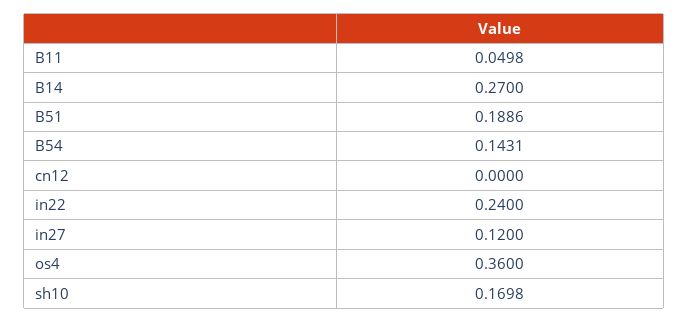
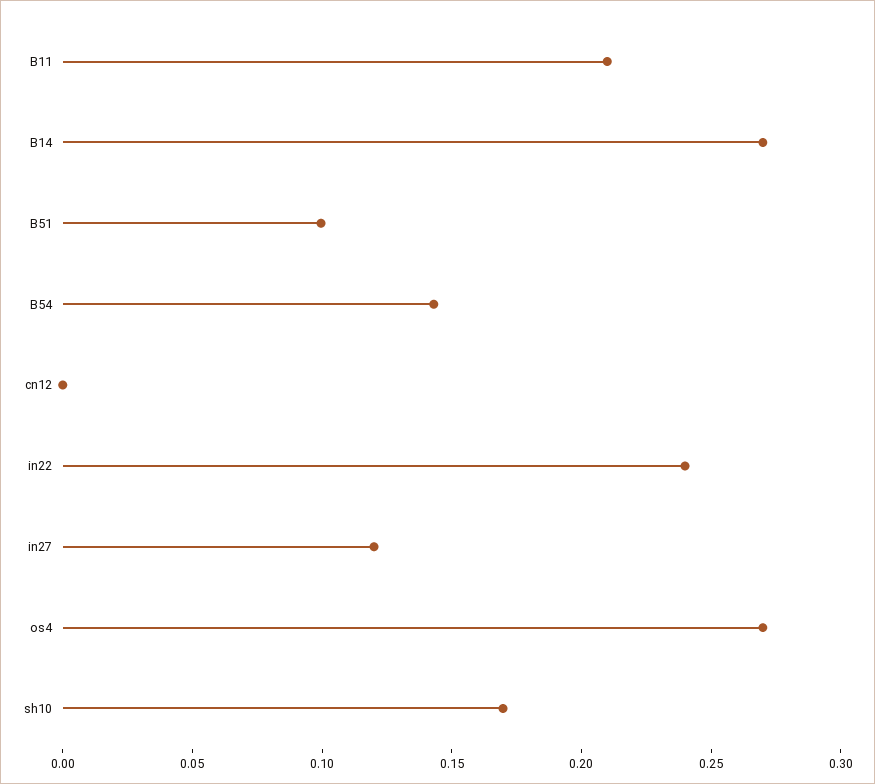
B11: 0.0498 -> 0.21
B51: 0.1886 -> 0.1
os4: 0.36 -> 0.27

